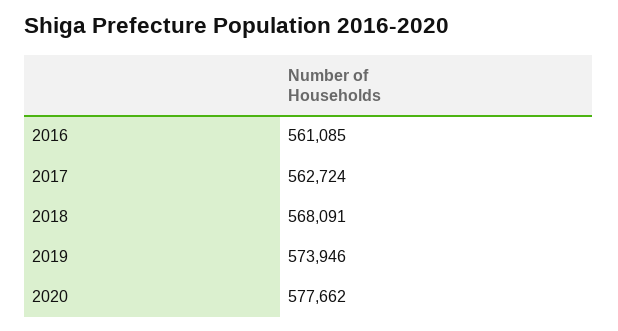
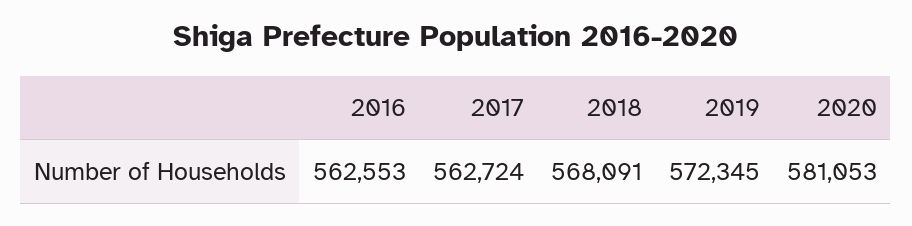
2016: 561085 -> 562553
2019: 573946 -> 572345
2020: 577662 -> 581053

